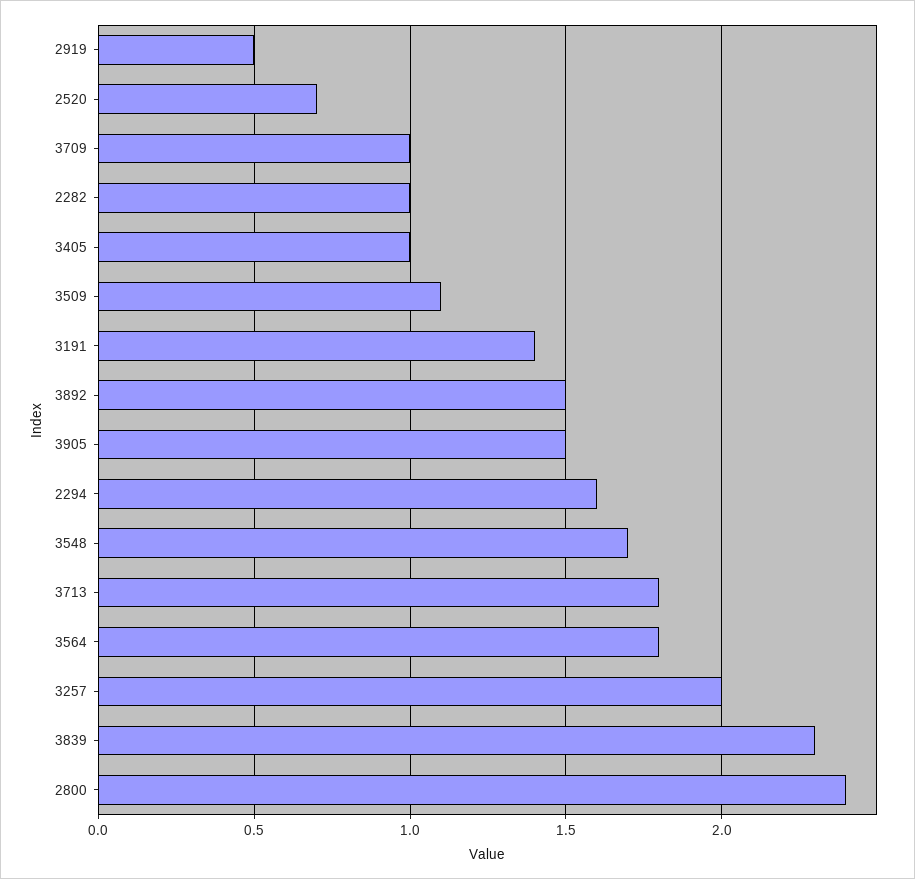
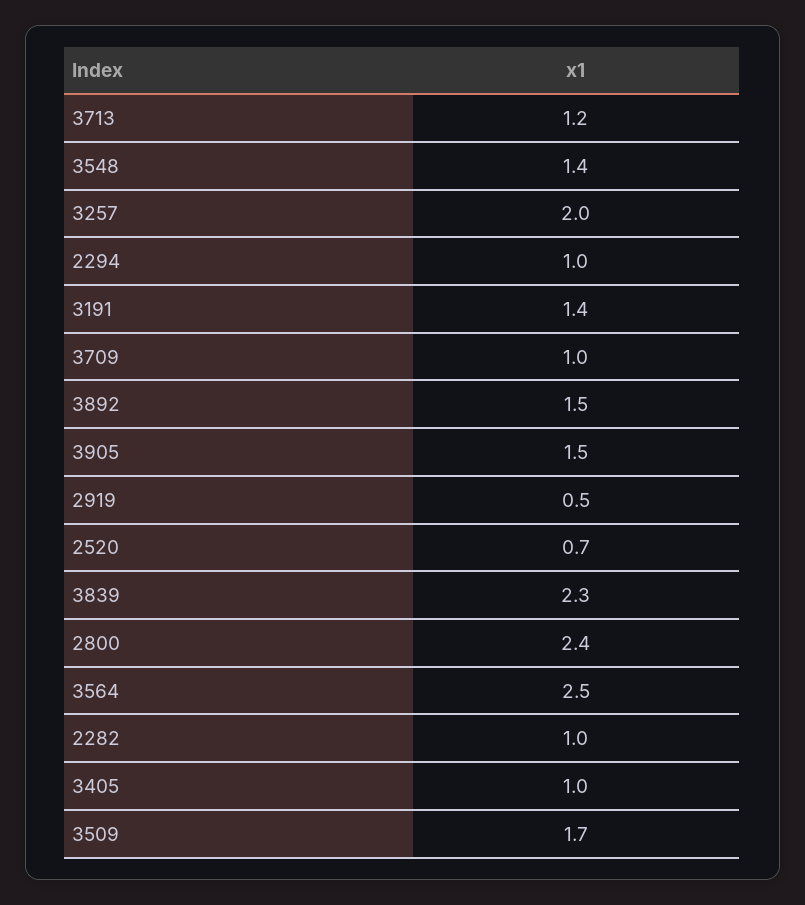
3509: 1.1 -> 1.7
2294: 1.6 -> 1
3548: 1.7 -> 1.4
3713: 1.8 -> 1.2
3564: 1.8 -> 2.5

